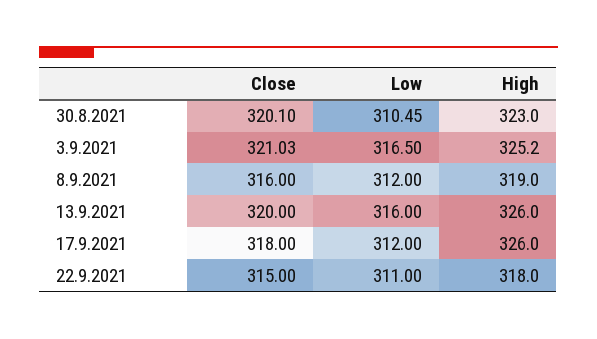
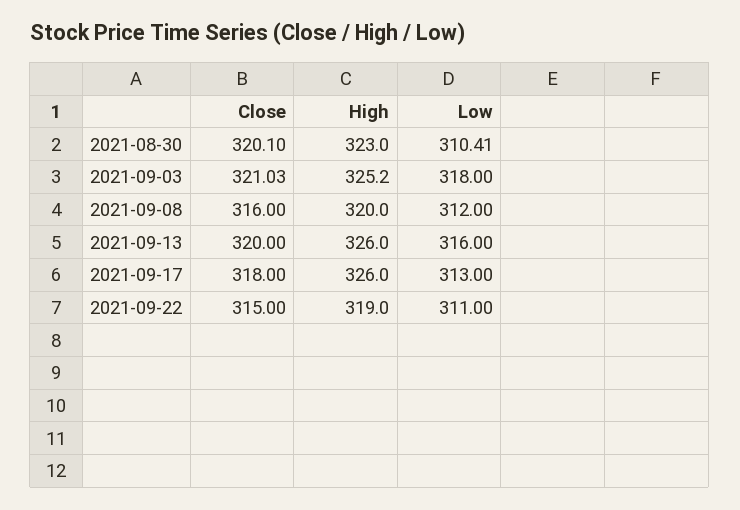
Low, 30.8.2021: 310.45 -> 310.41
Low, 3.9.2021: 316.5 -> 318
High, 8.9.2021: 319 -> 320
Low, 17.9.2021: 312 -> 313
High, 22.9.2021: 318 -> 319

